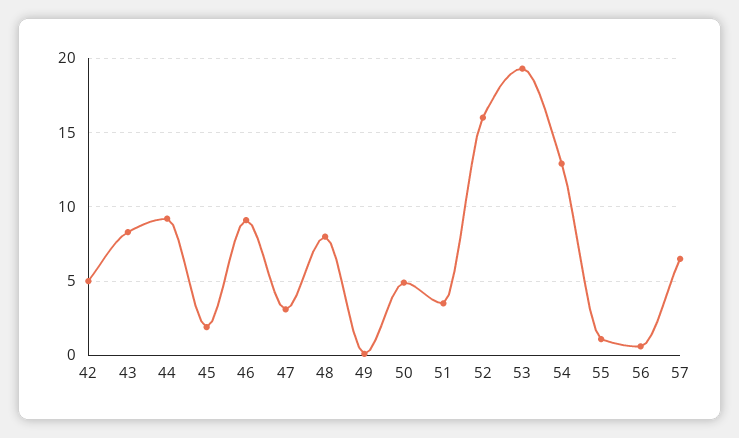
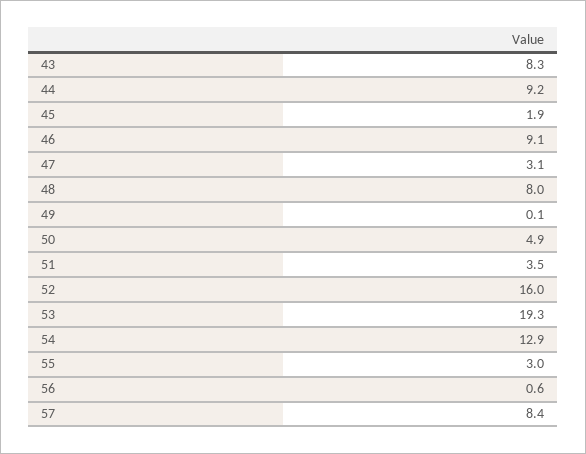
42: 5 -> none
55: 1 -> 3
57: 6.5 -> 8.4

